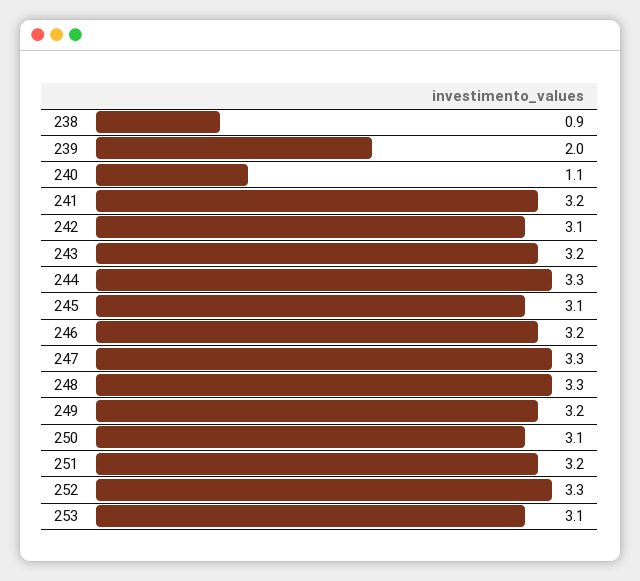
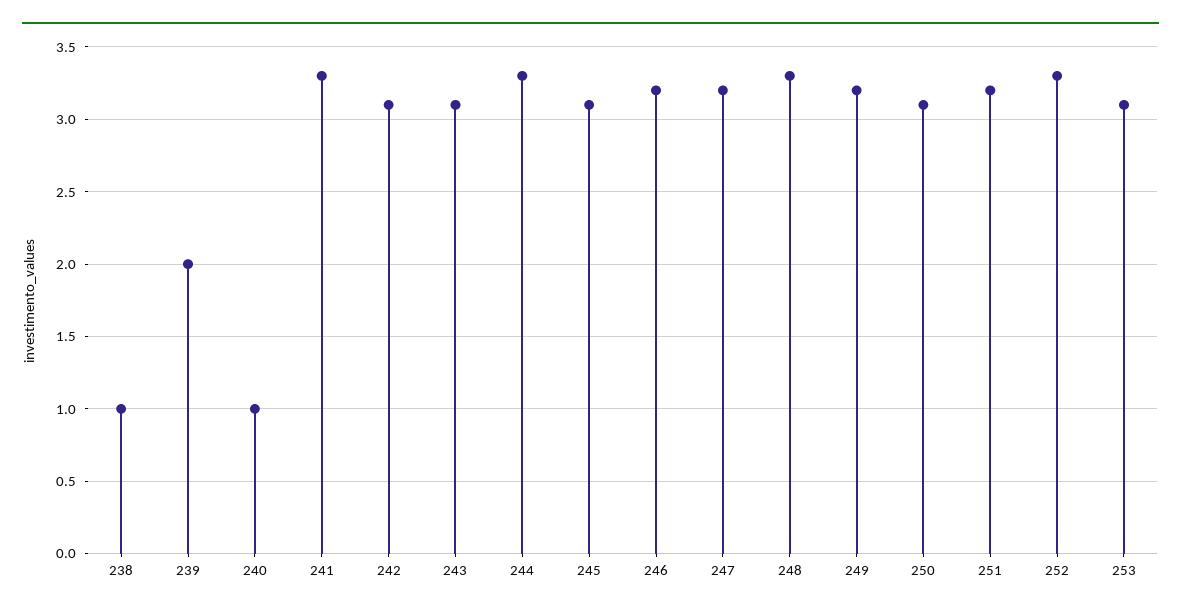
238: 0.9 -> 1
240: 1.1 -> 1
241: 3.2 -> 3.3
243: 3.2 -> 3.1
247: 3.3 -> 3.2

